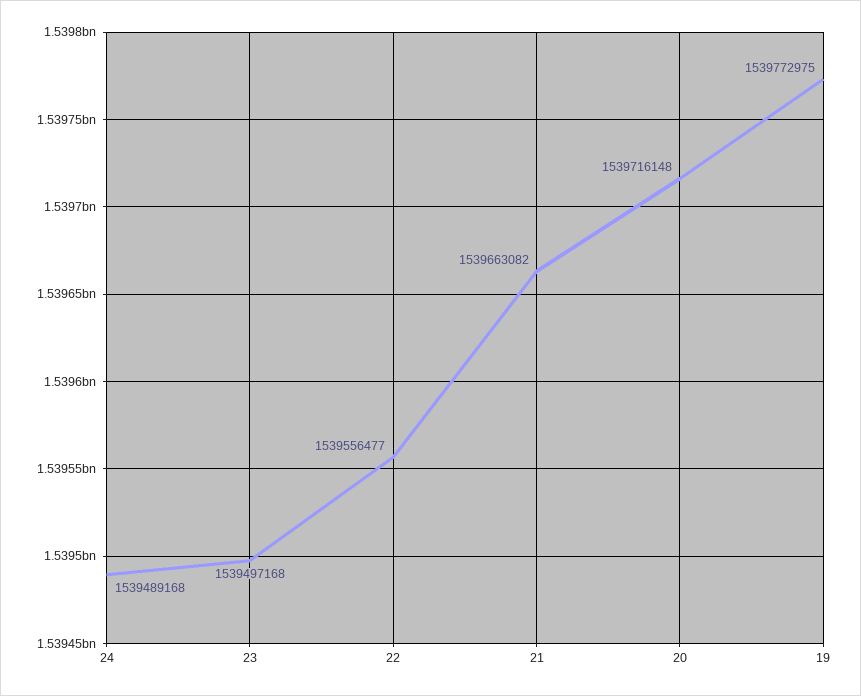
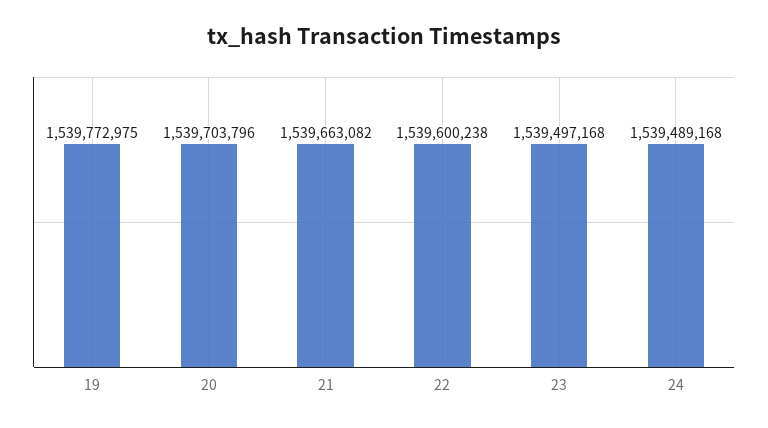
22: 1539556477 -> 1539600238
20: 1539716148 -> 1539703796

